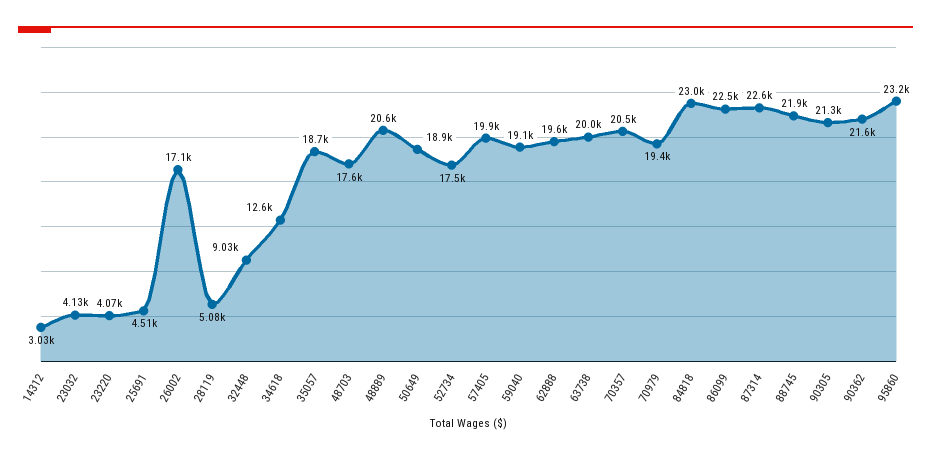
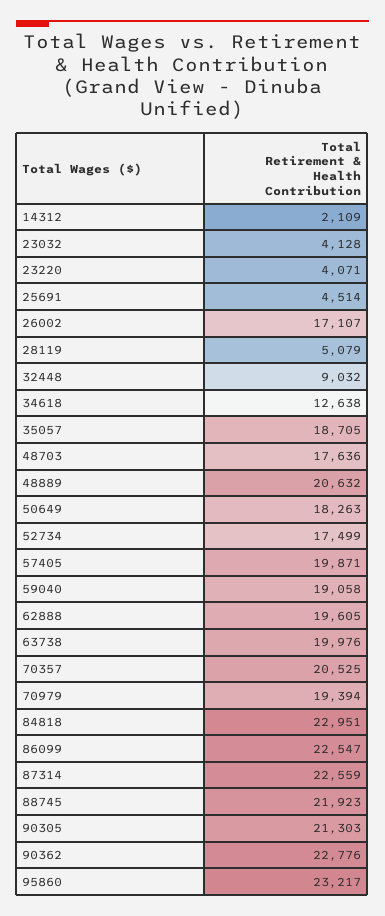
14312: 3030 -> 2109
50649: 18900 -> 18263
90362: 21600 -> 22776

